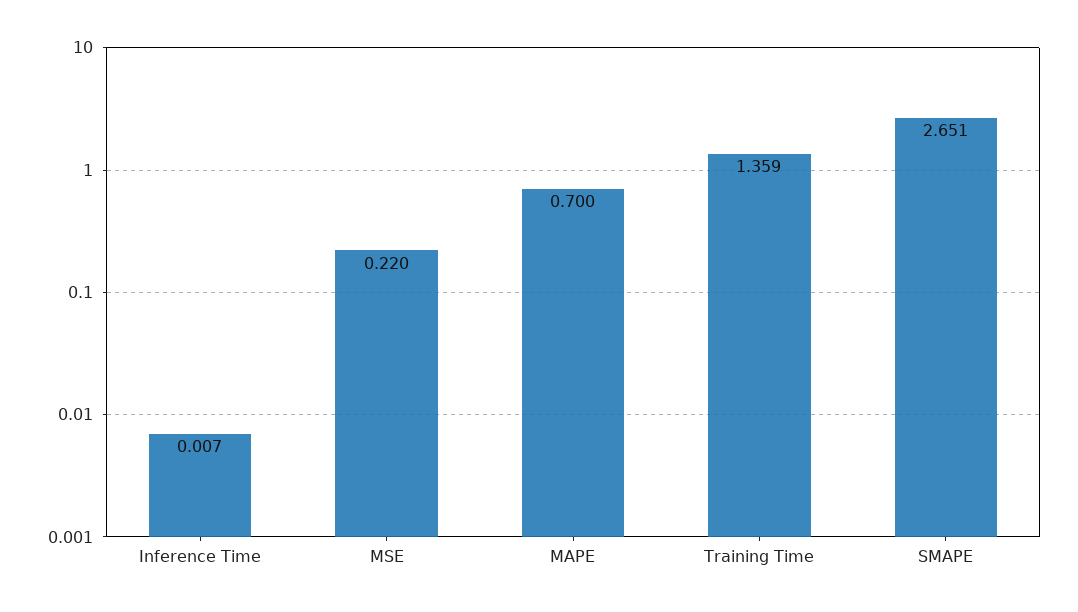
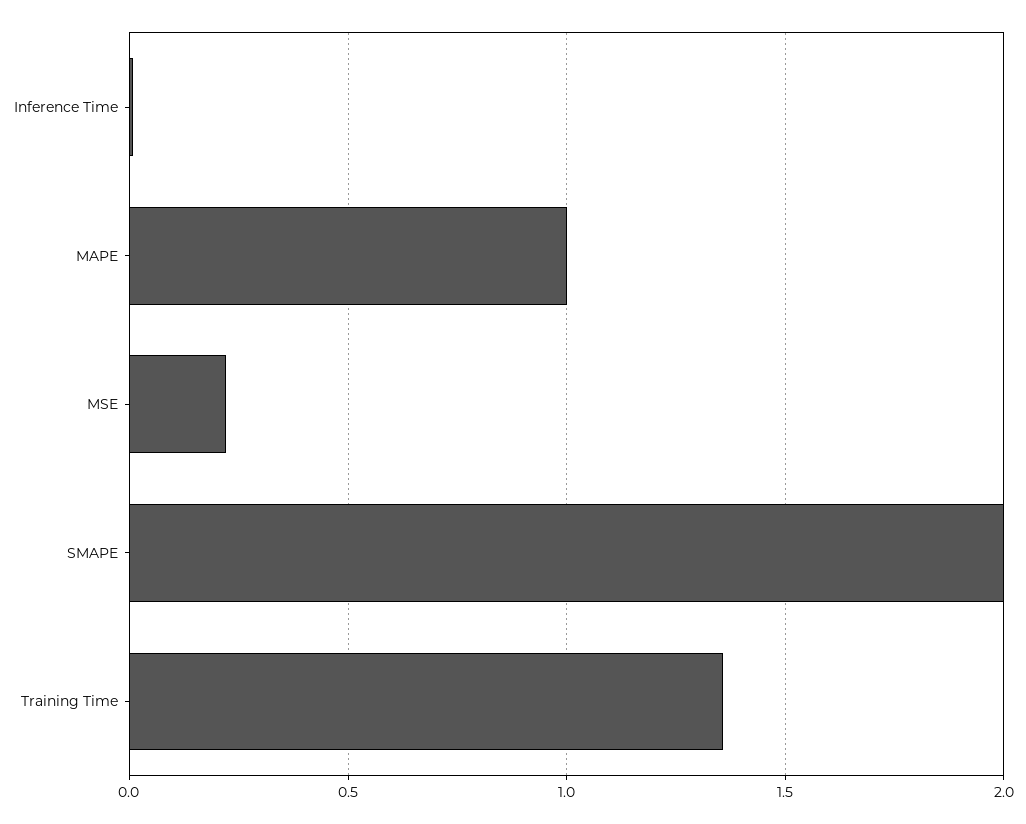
MAPE: 0.7 -> 1
SMAPE: 2.651 -> 2

